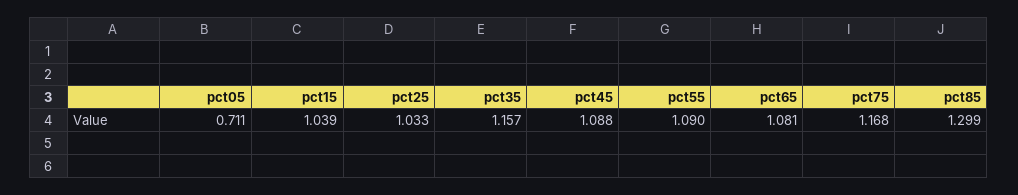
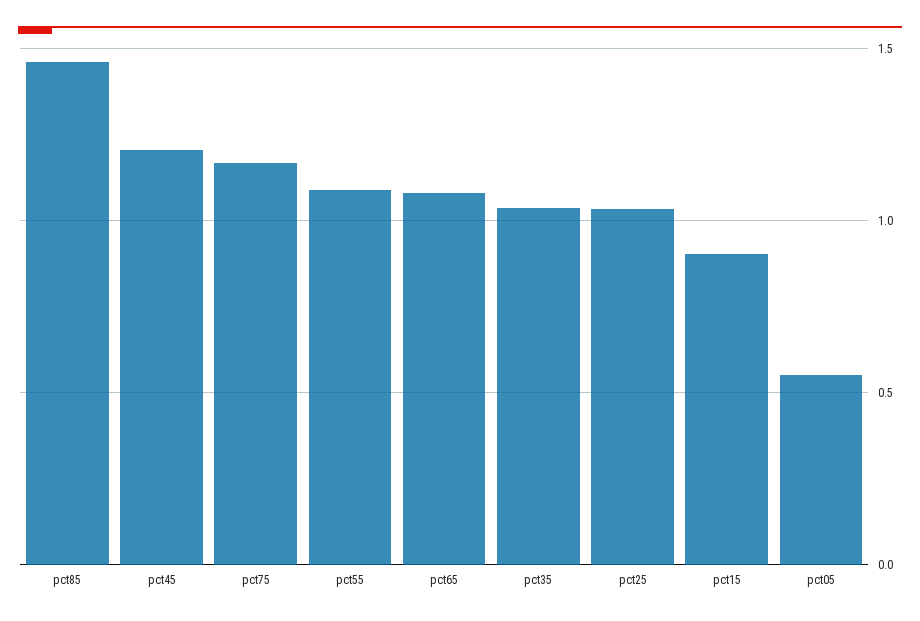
pct05: 0.711 -> 0.55
pct15: 1.039 -> 0.9
pct35: 1.157 -> 1.05
pct45: 1.088 -> 1.2
pct85: 1.299 -> 1.45

